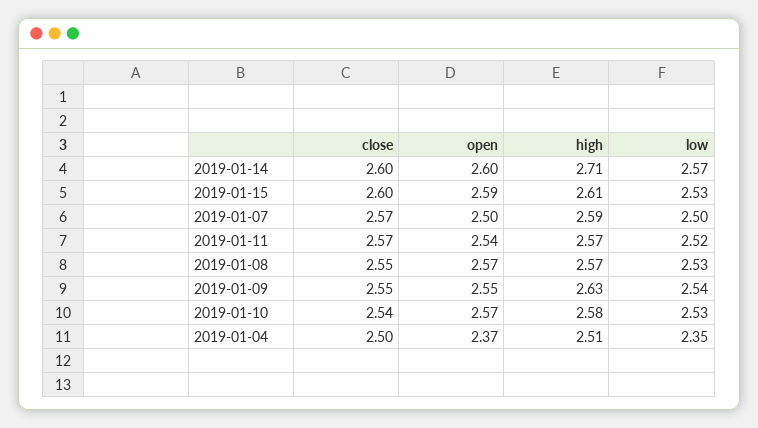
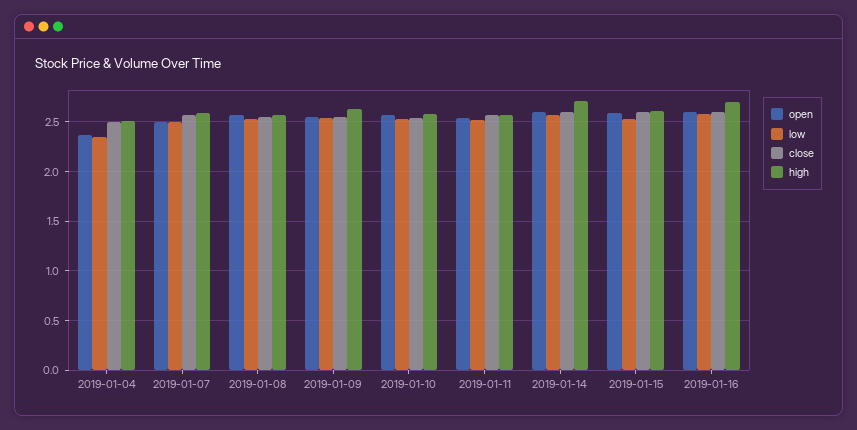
open, 2019-01-16: none -> 2.6
low, 2019-01-16: none -> 2.6
close, 2019-01-16: none -> 2.6
high, 2019-01-16: none -> 2.7

